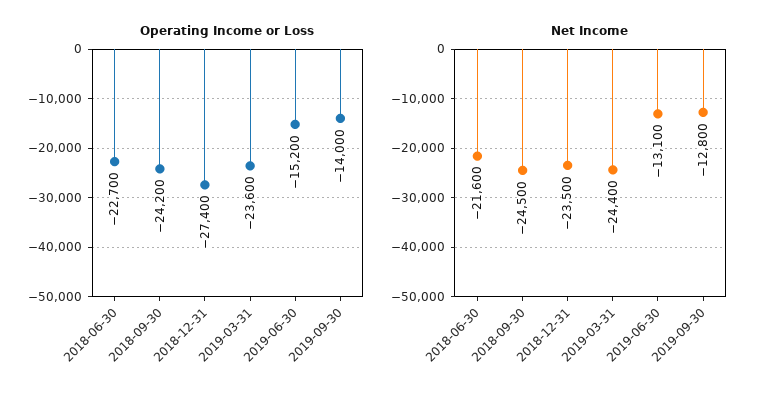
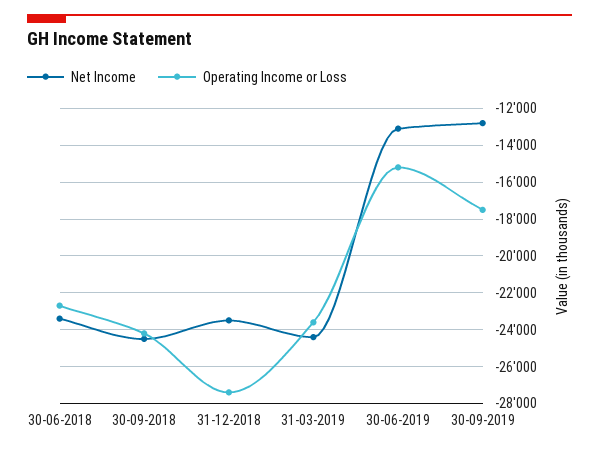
Operating Income or Loss, 2019-09-30: -14000 -> -17500
Net Income, 2018-06-30: -21600 -> -23500

